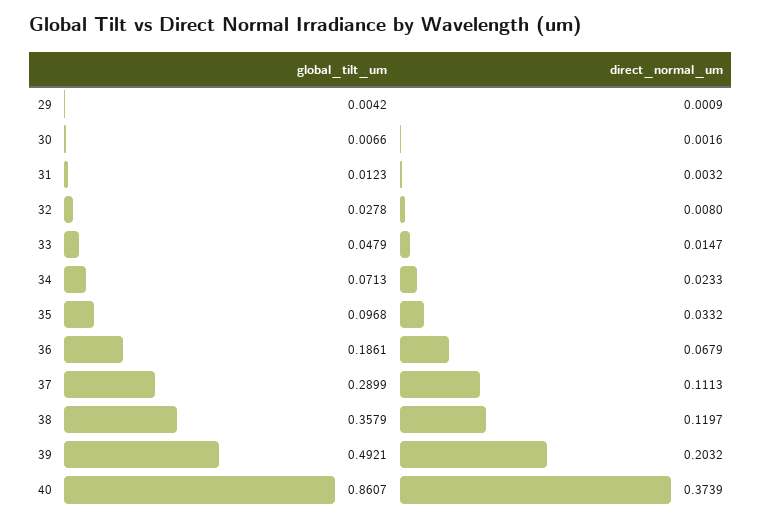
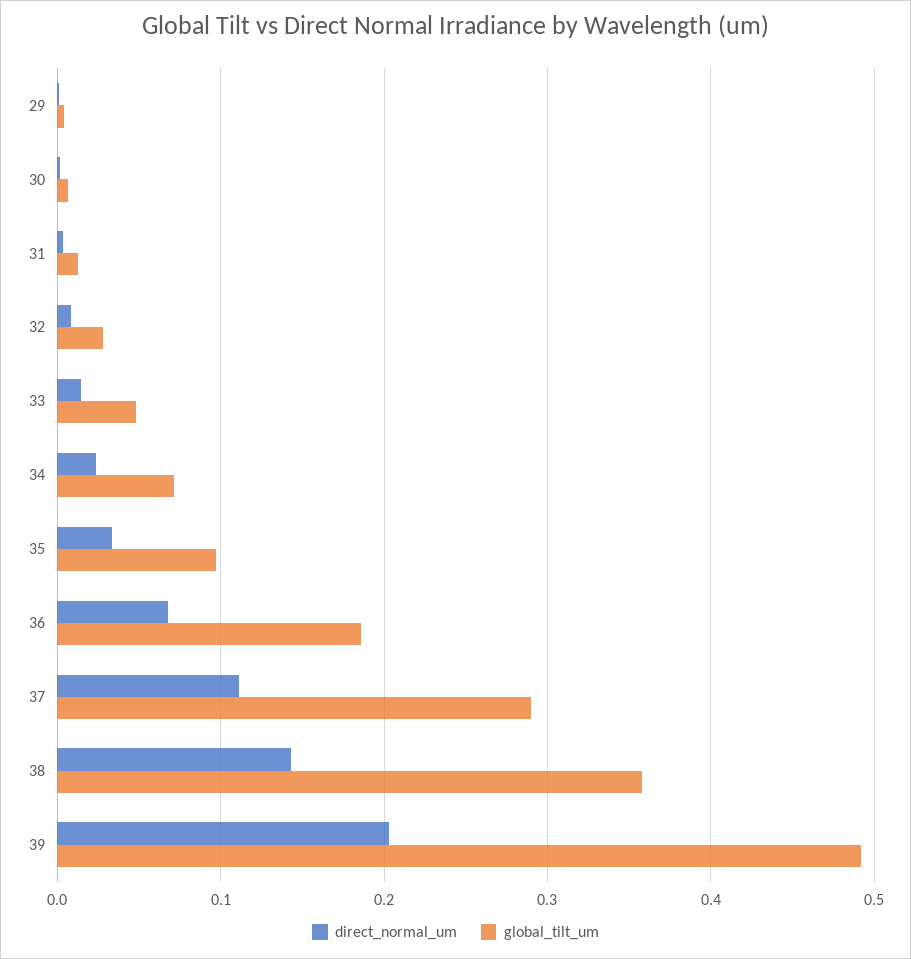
direct_normal_um, 38: 0.1197 -> 0.14
global_tilt_um, 40: 0.8607 -> none
direct_normal_um, 40: 0.3739 -> none

